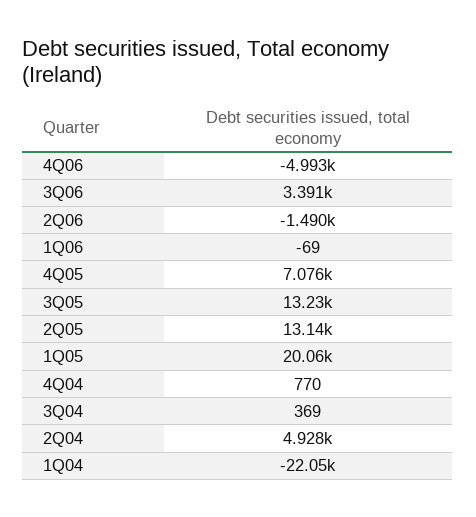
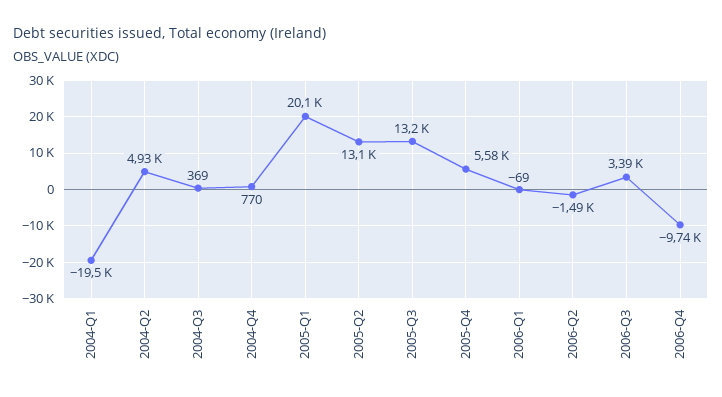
4Q06: -4993 -> -9740
4Q05: 7076 -> 5580
1Q04: -22050 -> -19500

